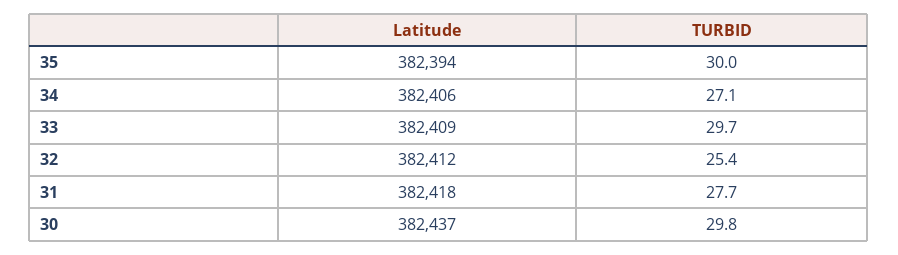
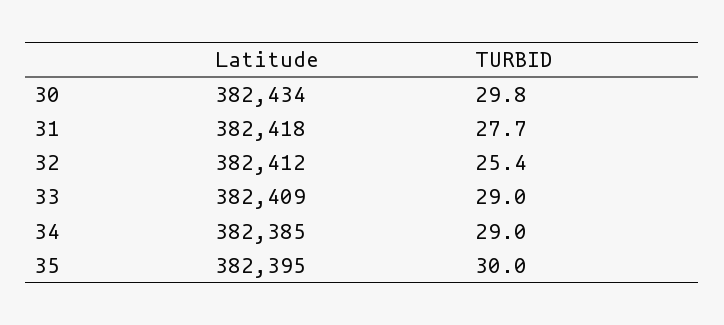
Latitude, 35: 382394 -> 382395
Latitude, 34: 382406 -> 382385
TURBID, 34: 27.1 -> 29
TURBID, 33: 29.7 -> 29
Latitude, 30: 382437 -> 382434

